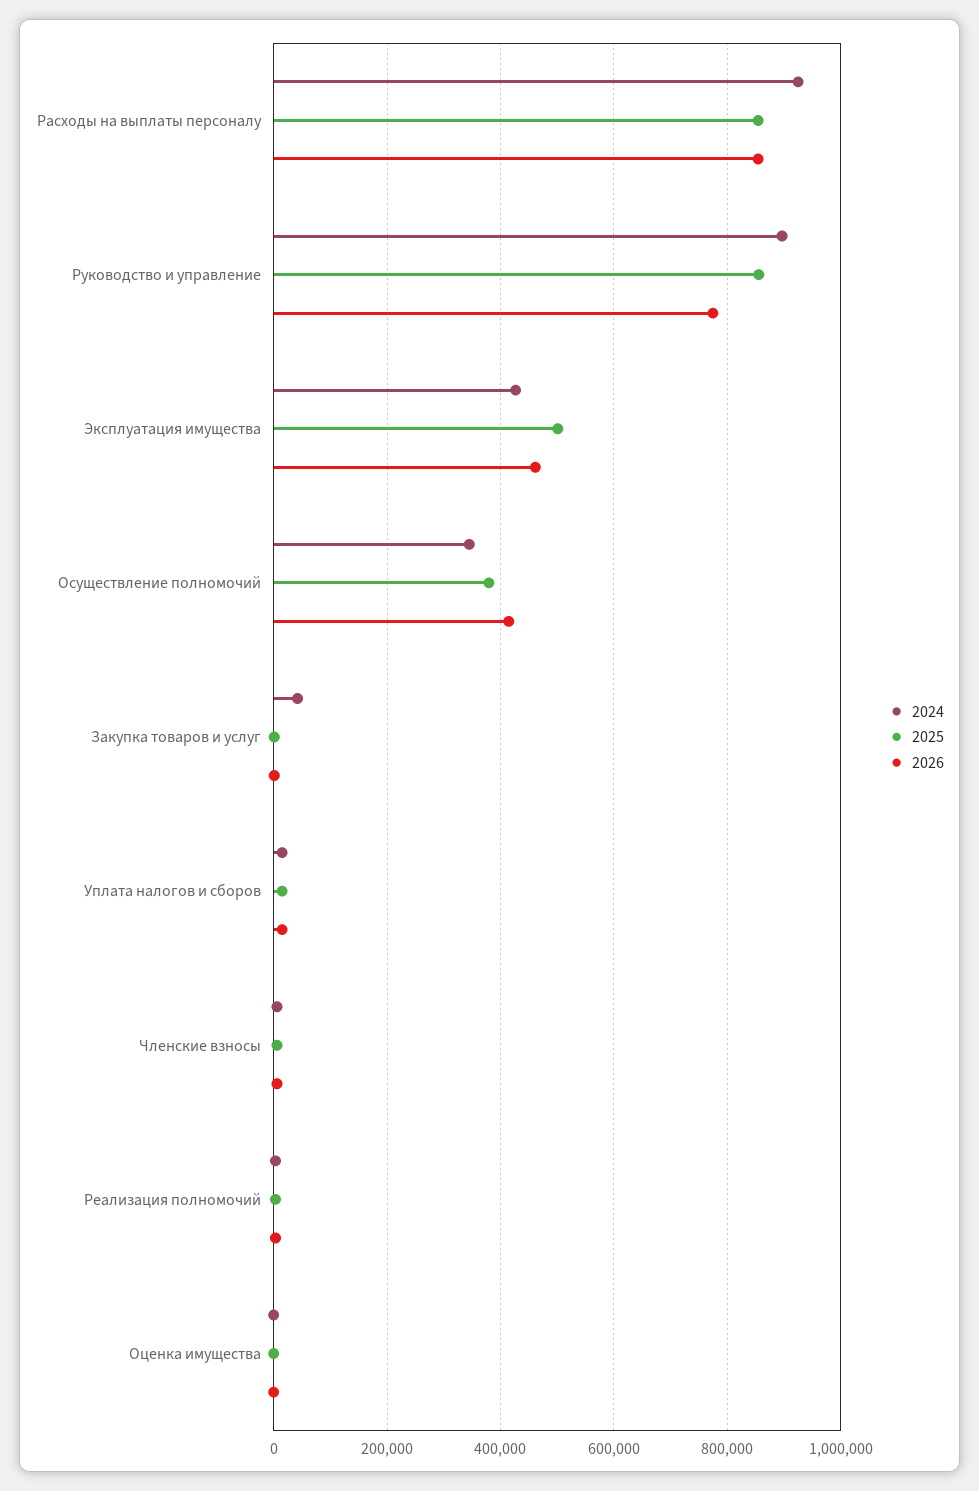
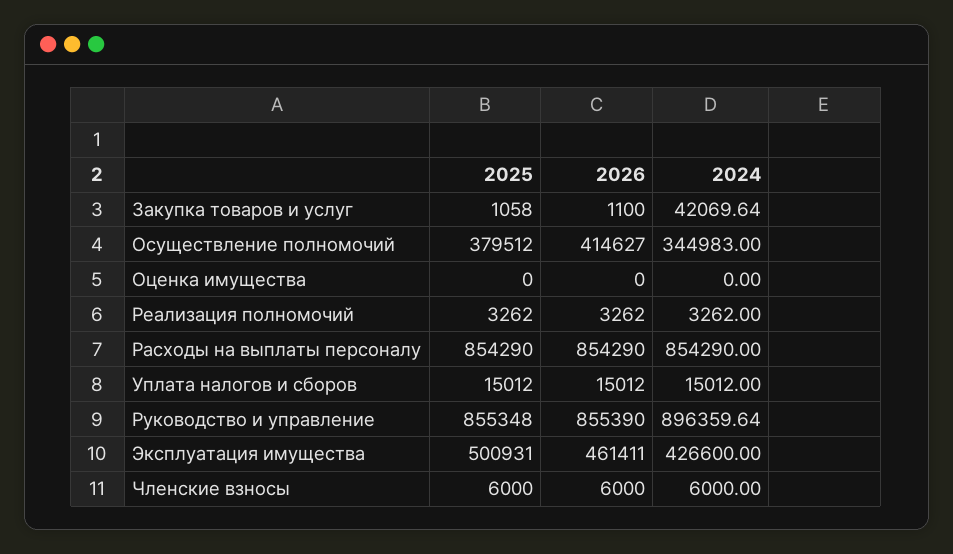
2024, Расходы на выплаты персоналу: 920000 -> 854290
2026, Руководство и управление: 780000 -> 855390

